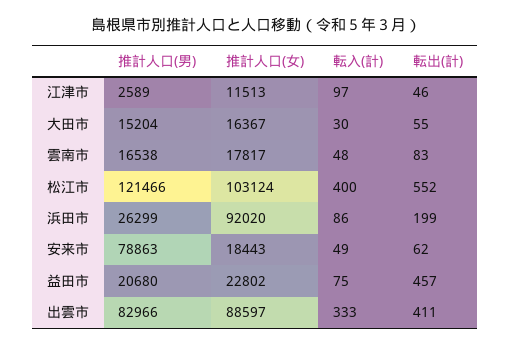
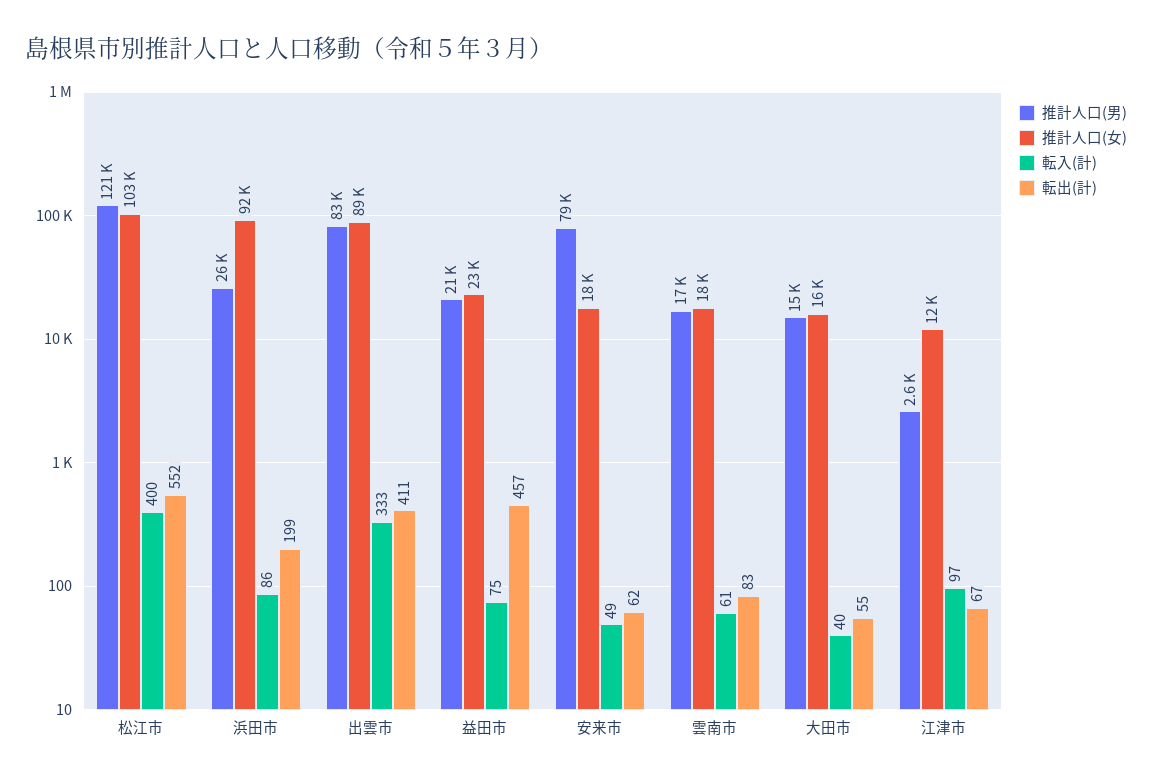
転出(計), 江津市: 46 -> 67
転入(計), 大田市: 30 -> 40
転入(計), 雲南市: 48 -> 61

